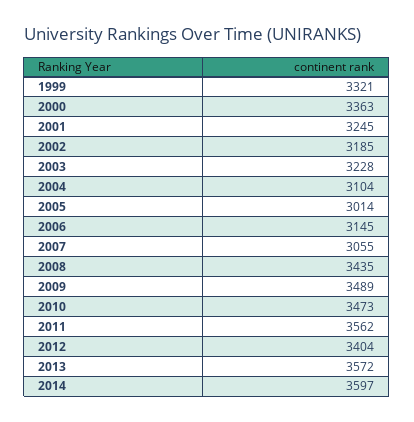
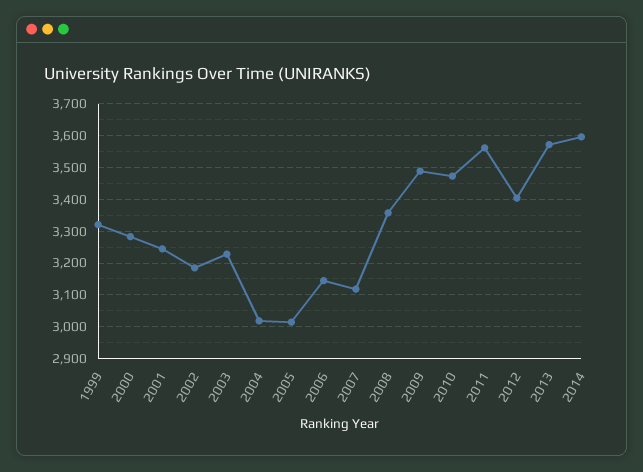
2000: 3363 -> 3280
2004: 3104 -> 3020
2007: 3055 -> 3120
2008: 3435 -> 3360

